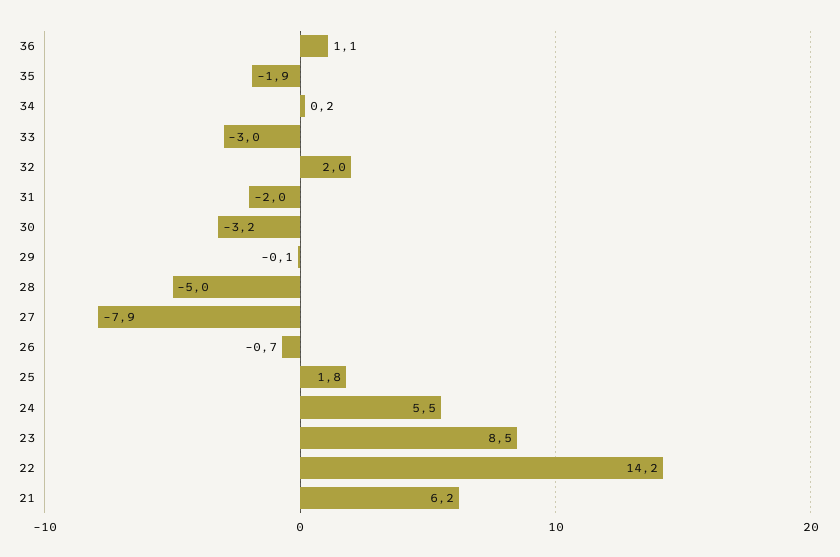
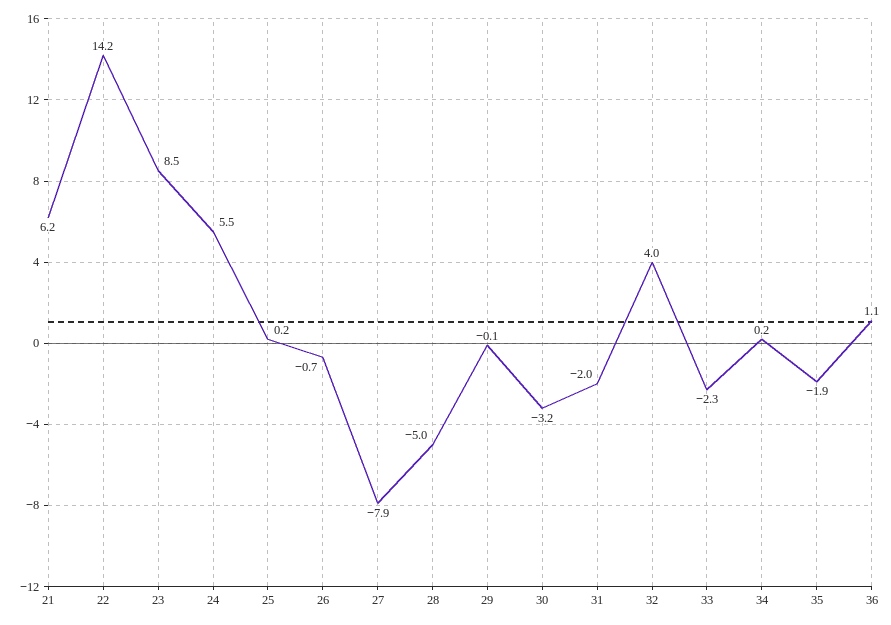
33: -3 -> -2.3
32: 2 -> 4
25: 1.8 -> 0.2

